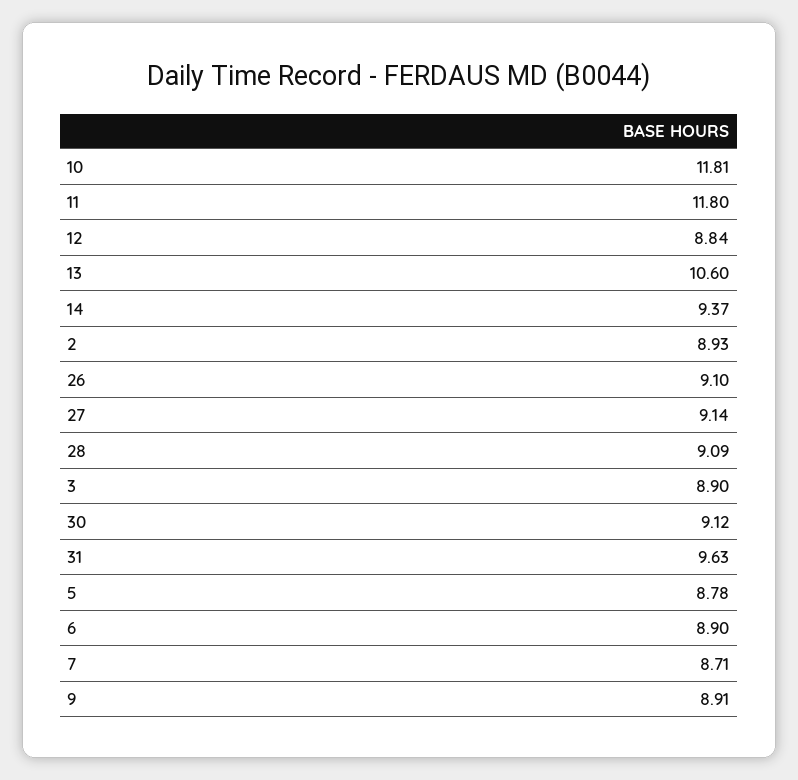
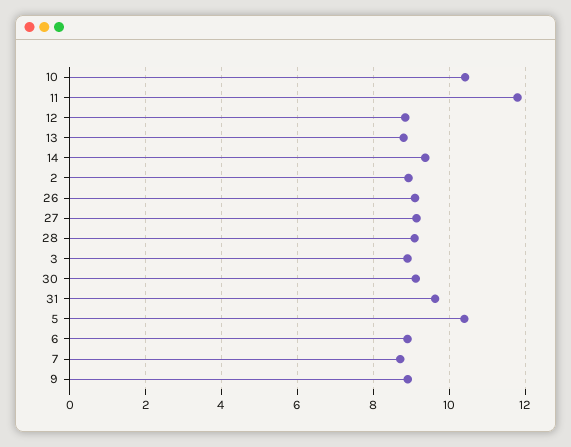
10: 11.81 -> 10.4
13: 10.6 -> 8.8
5: 8.78 -> 10.4

